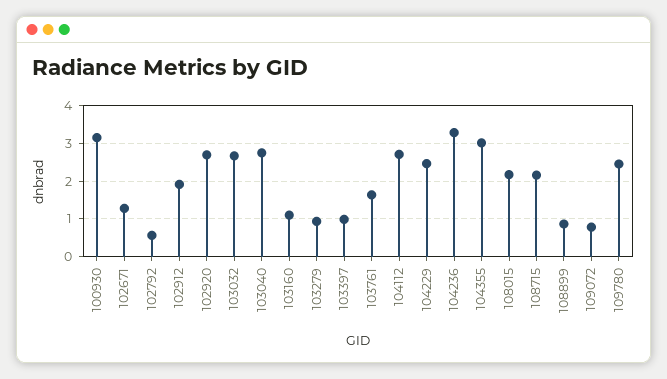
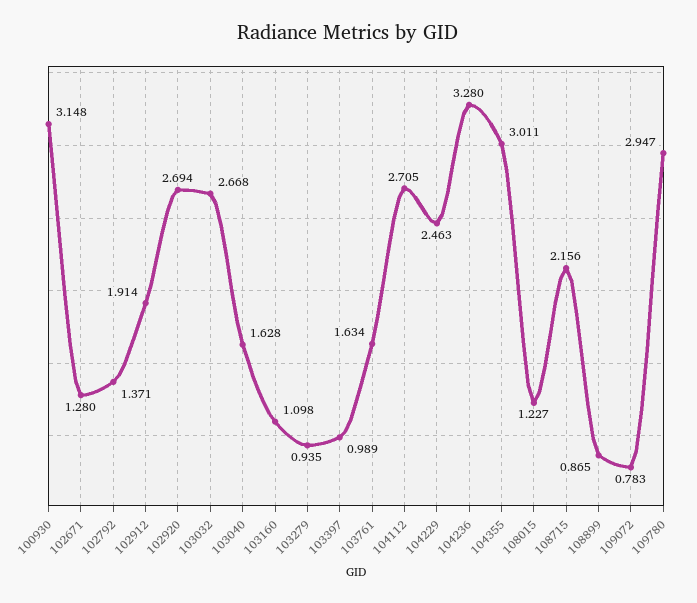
102792: 0.6 -> 1.371
103040: 2.8 -> 1.628
108015: 2.2 -> 1.227
109780: 2.4 -> 2.947

